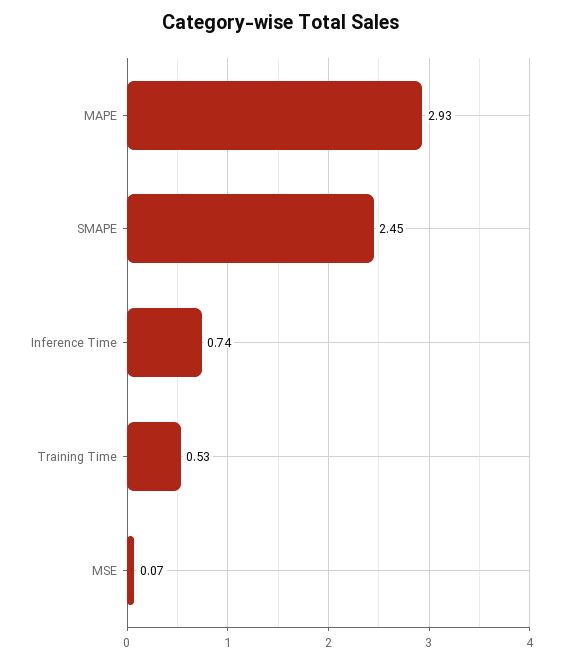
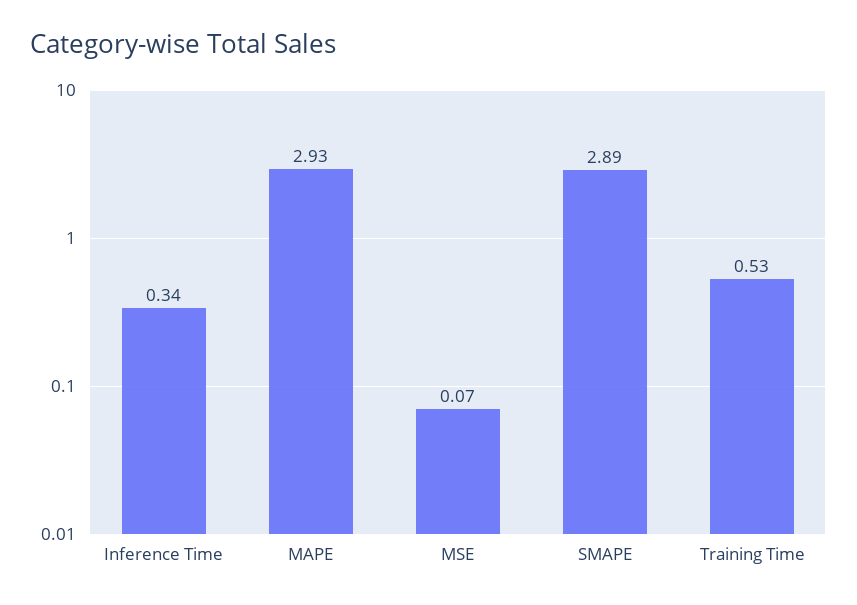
SMAPE: 2.45 -> 2.89
Inference Time: 0.74 -> 0.34

